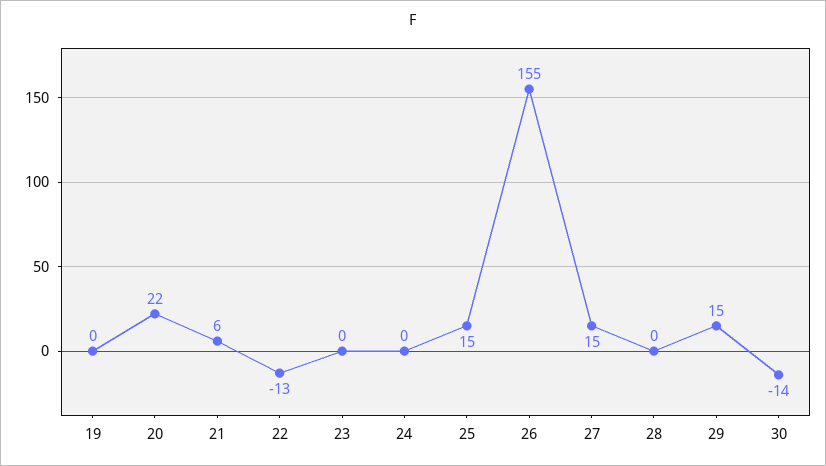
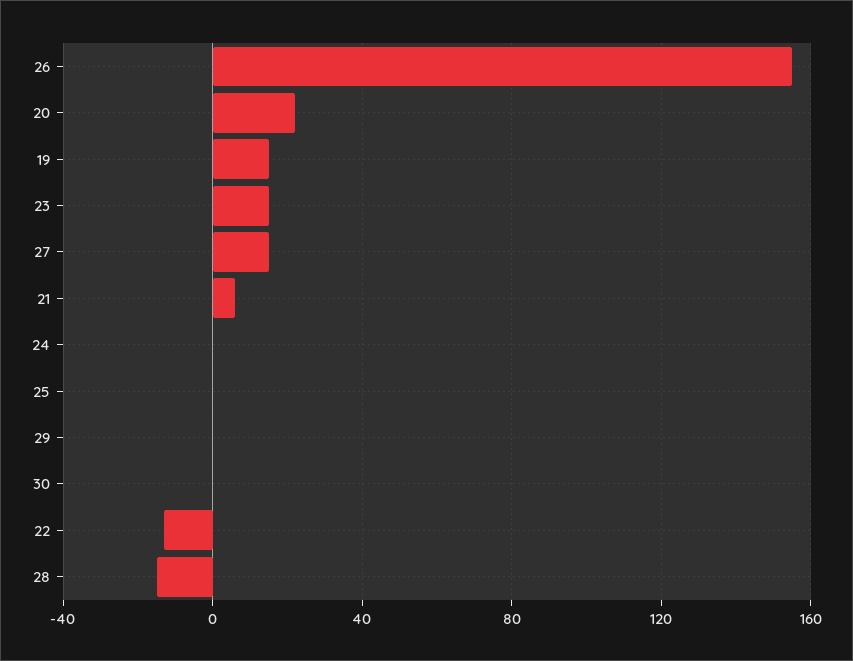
19: 0 -> 15
23: 0 -> 15
25: 15 -> 0
28: 0 -> -15
29: 15 -> 0
30: -14 -> 0

